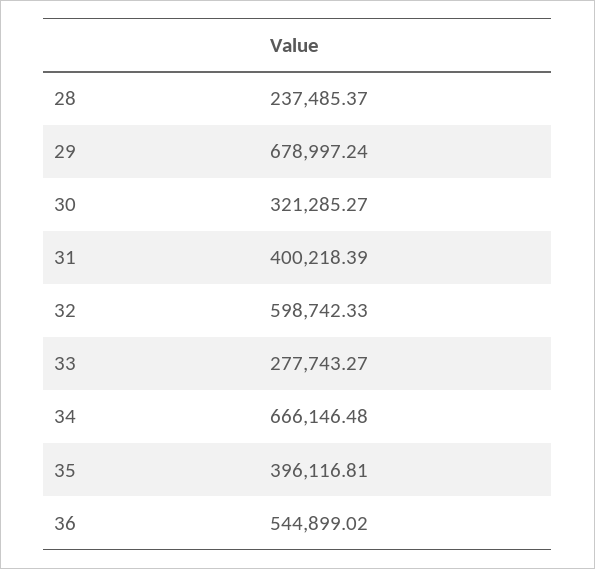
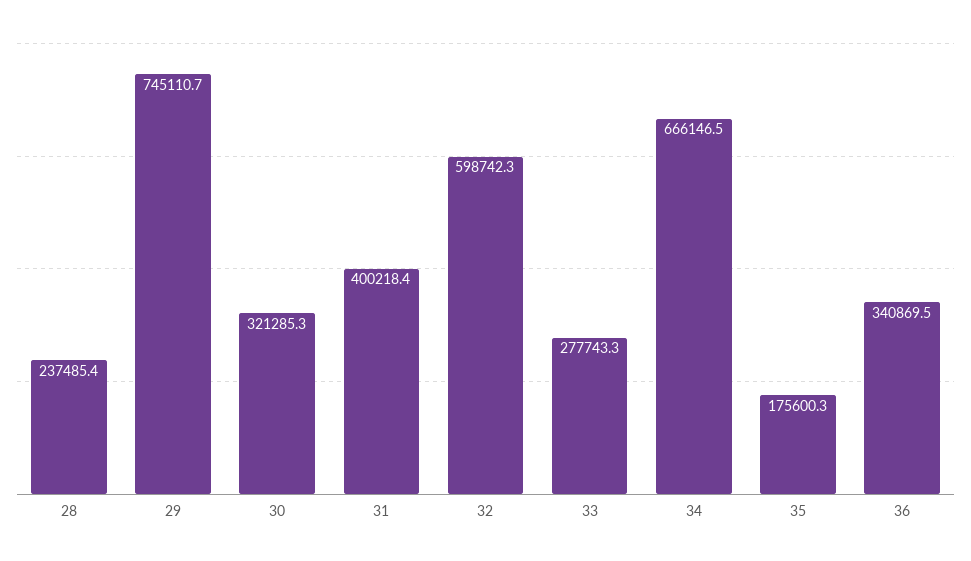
29: 678997.24 -> 745110.7
35: 396116.81 -> 175600.3
36: 544899.02 -> 340869.5

